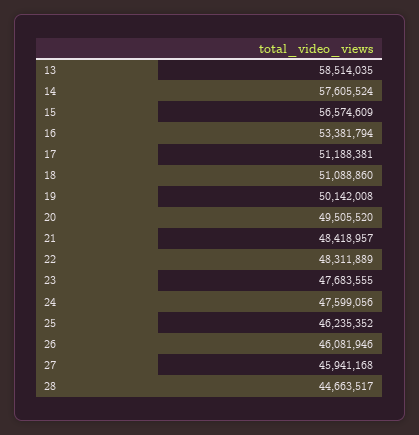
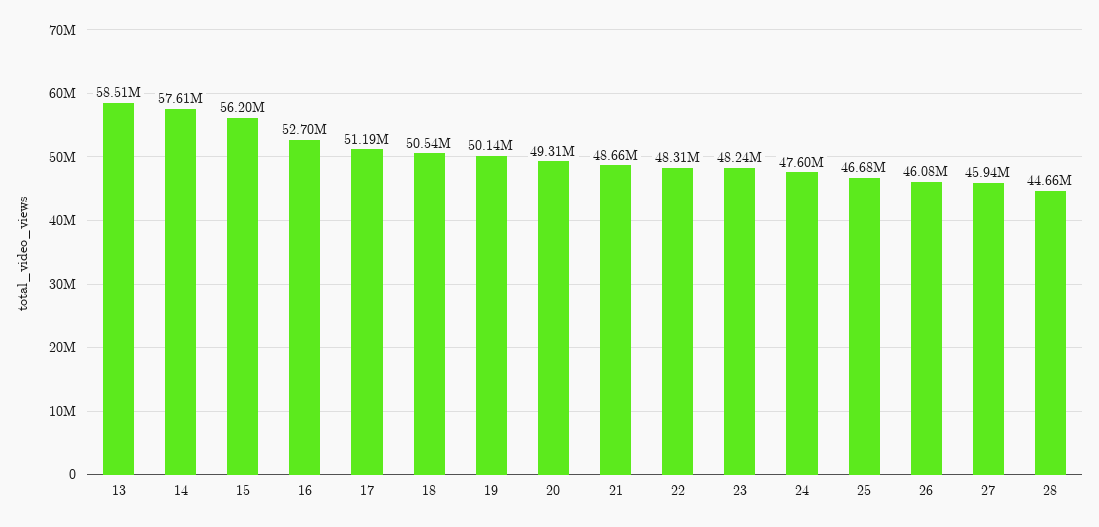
15: 56574609 -> 56200000
16: 53381794 -> 52700000
18: 51088860 -> 50540000
20: 49505520 -> 49310000
21: 48418957 -> 48660000
23: 47683555 -> 48240000
25: 46235352 -> 46680000

